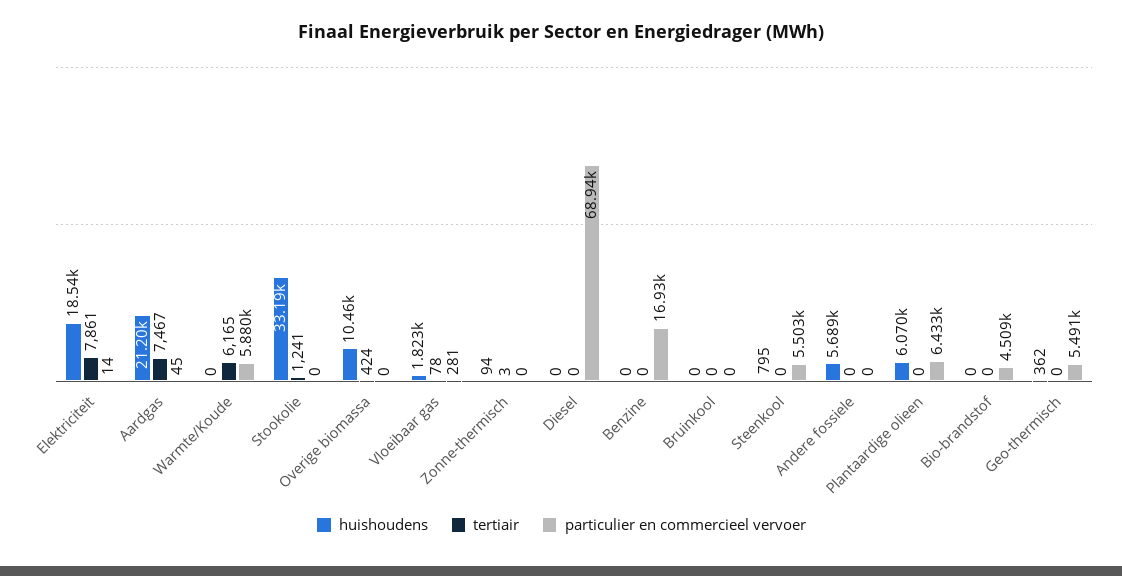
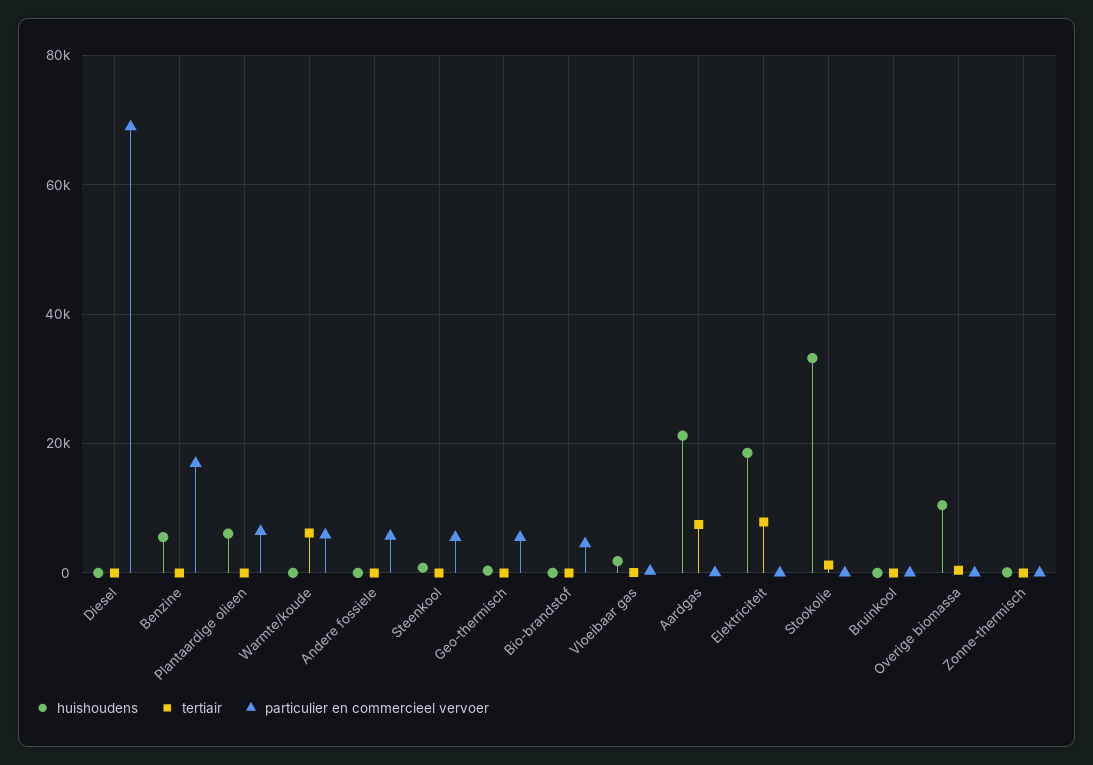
huishoudens, Benzine: 0 -> 6000
huishoudens, Andere fossiele: 5689 -> 0
particulier en commercieel vervoer, Andere fossiele: 0 -> 6000

